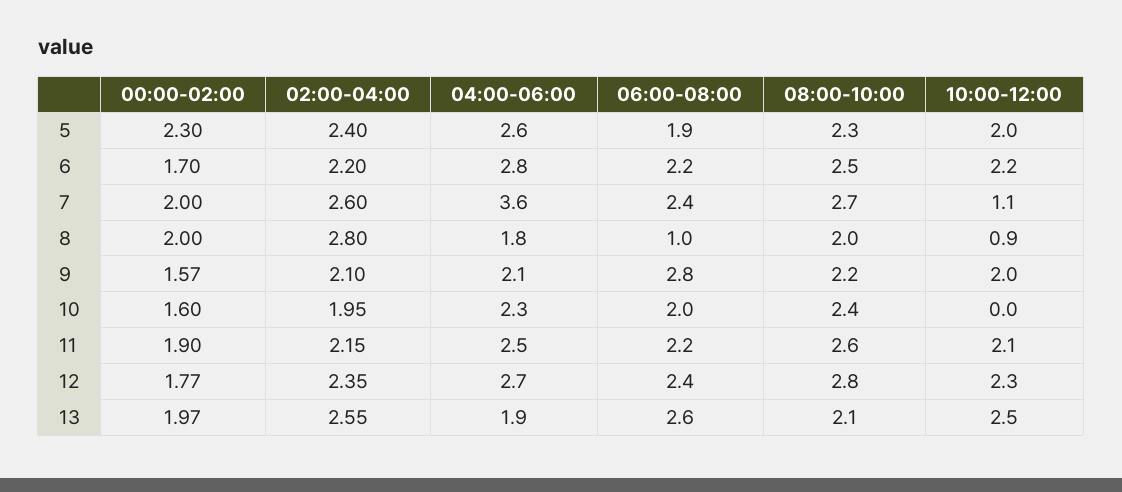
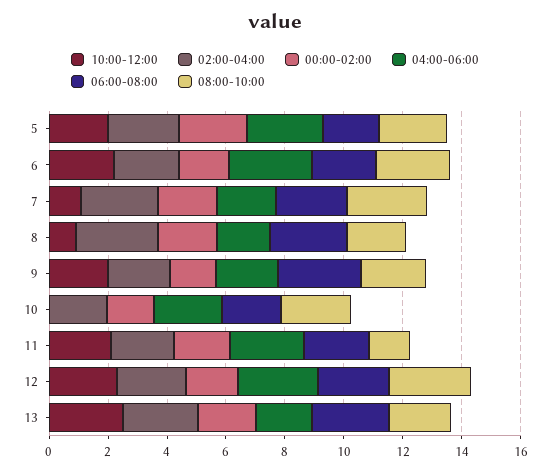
04:00-06:00, 7: 3.6 -> 2
06:00-08:00, 8: 1 -> 2.5
08:00-10:00, 11: 2.6 -> 1.5

